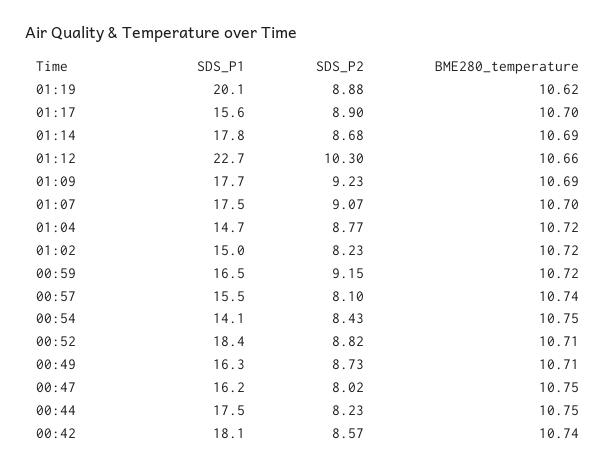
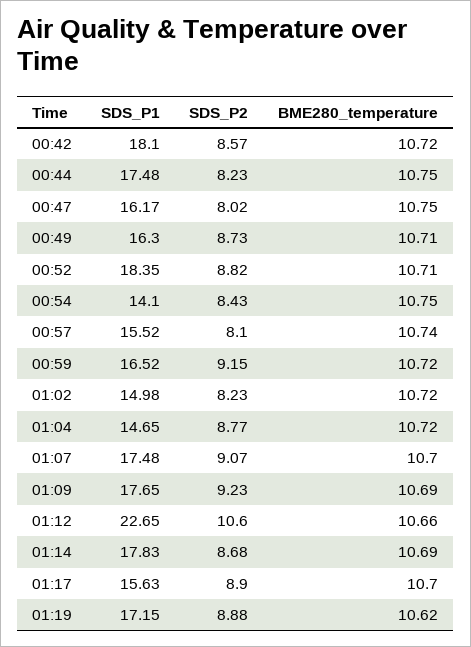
SDS_P1, 01:19: 20.1 -> 17.15
SDS_P2, 01:12: 10.3 -> 10.6
BME280_temperature, 00:42: 10.74 -> 10.72

